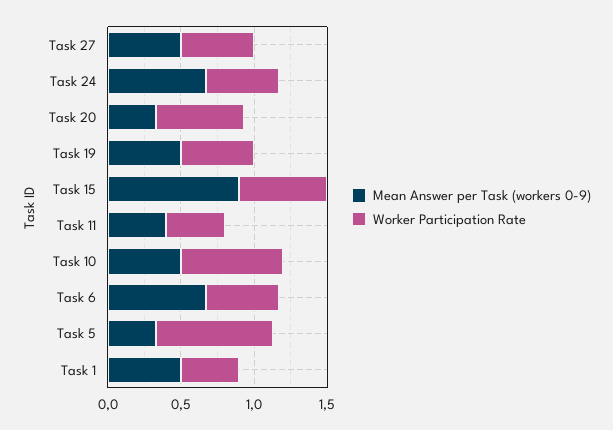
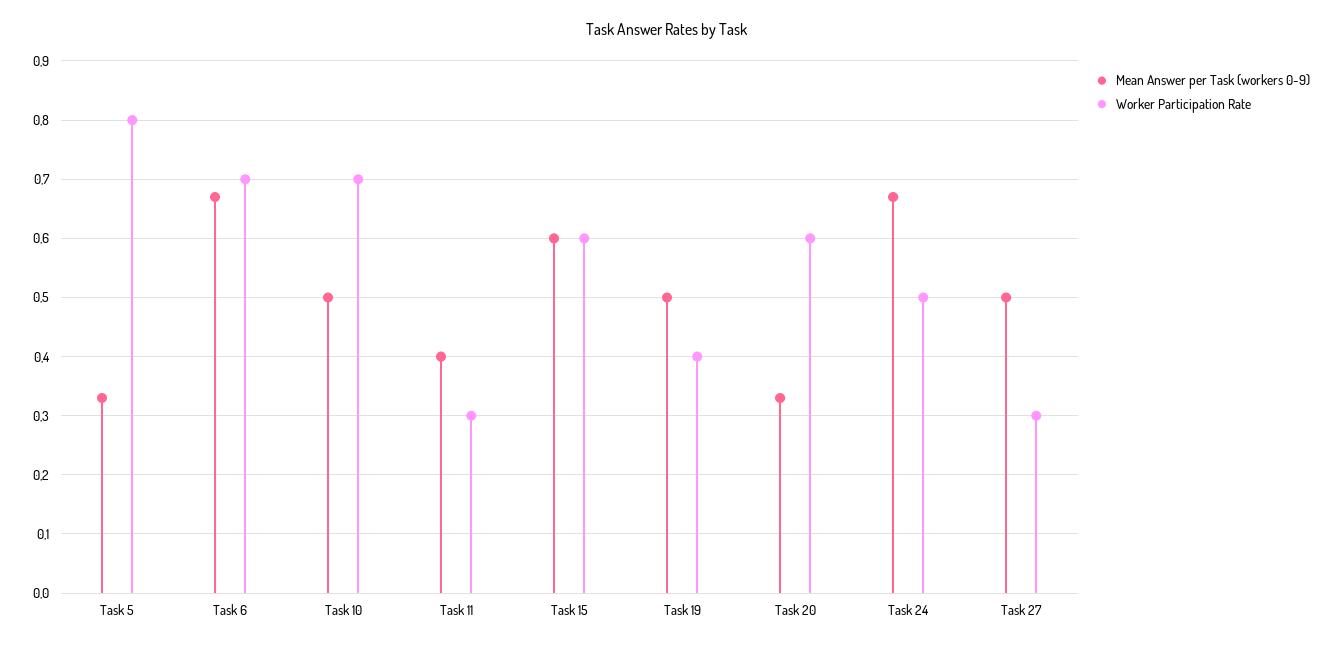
Worker Participation Rate, Task 27: 0.5 -> 0.3
Worker Participation Rate, Task 19: 0.5 -> 0.4
Mean Answer per Task (workers 0-9), Task 15: 0.9 -> 0.6
Worker Participation Rate, Task 11: 0.4 -> 0.3
Worker Participation Rate, Task 6: 0.5 -> 0.7
Mean Answer per Task (workers 0-9), Task 1: 0.5 -> none
Worker Participation Rate, Task 1: 0.4 -> none

